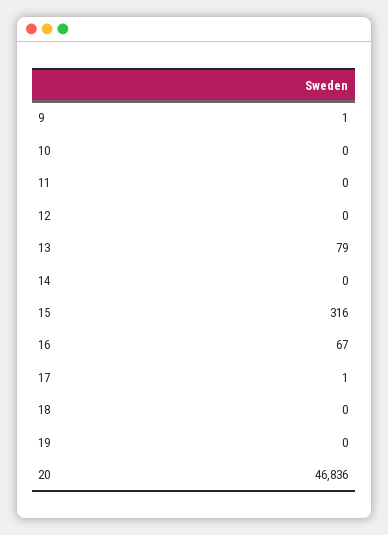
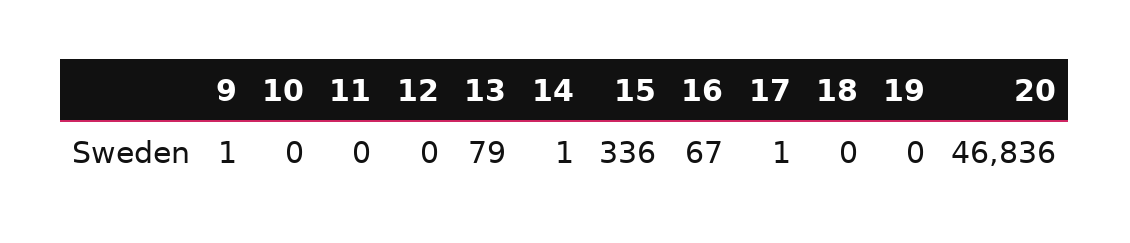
14: 0 -> 1
15: 316 -> 336

